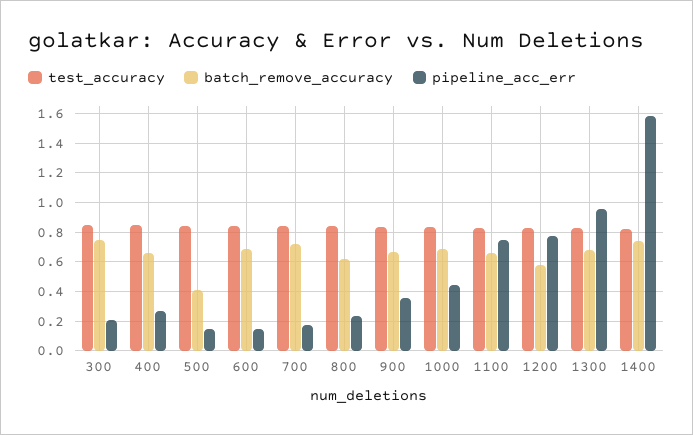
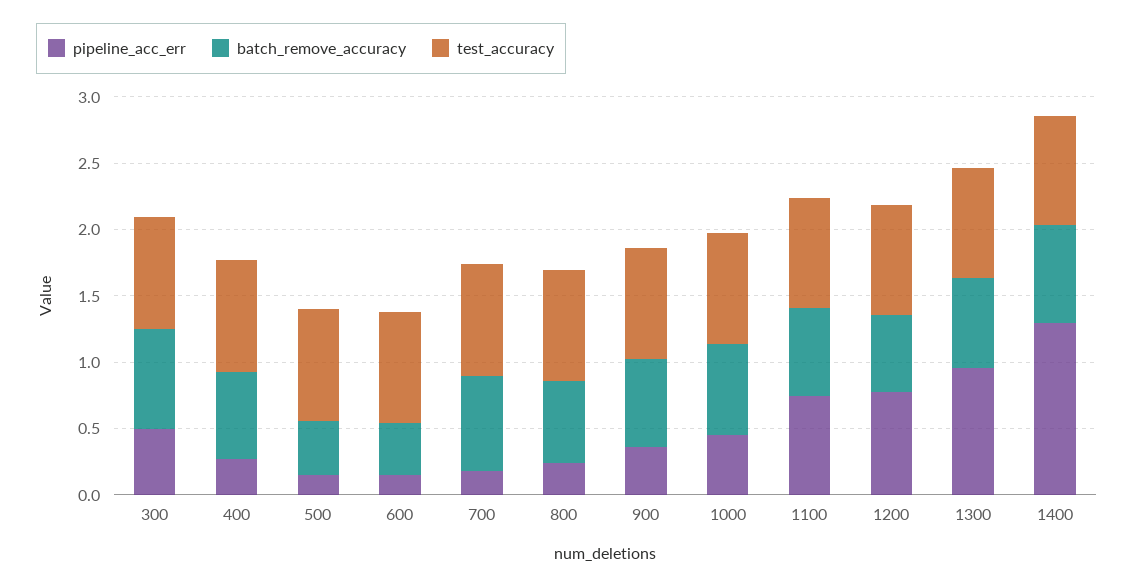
pipeline_acc_err, 300: 0.2 -> 0.5
batch_remove_accuracy, 600: 0.7 -> 0.4
pipeline_acc_err, 1400: 1.6 -> 1.3

